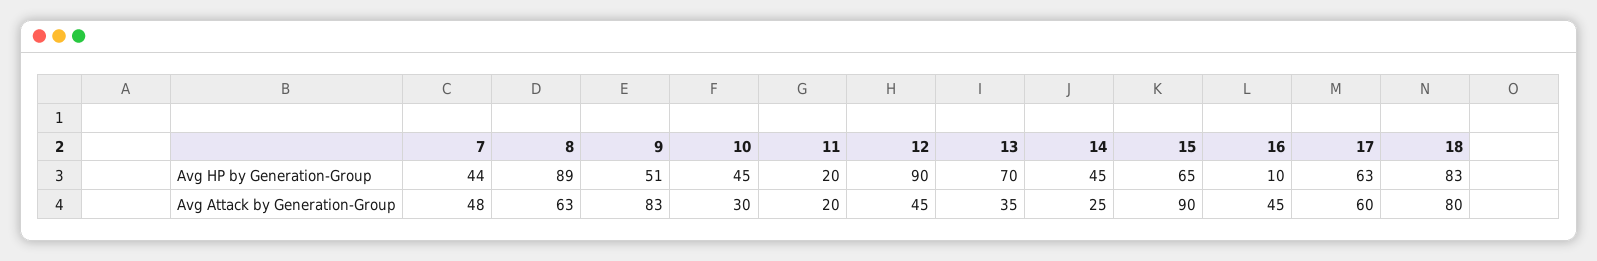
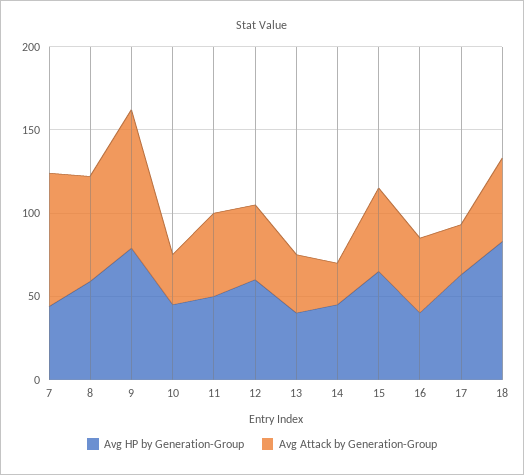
Avg HP by Generation-Group, 8: 89 -> 60
Avg HP by Generation-Group, 9: 51 -> 80
Avg HP by Generation-Group, 11: 20 -> 50
Avg HP by Generation-Group, 12: 90 -> 60
Avg HP by Generation-Group, 13: 70 -> 40
Avg HP by Generation-Group, 16: 10 -> 40
Avg Attack by Generation-Group, 7: 48 -> 80
Avg Attack by Generation-Group, 11: 20 -> 50
Avg Attack by Generation-Group, 15: 90 -> 50
Avg Attack by Generation-Group, 17: 60 -> 30
Avg Attack by Generation-Group, 18: 80 -> 50

